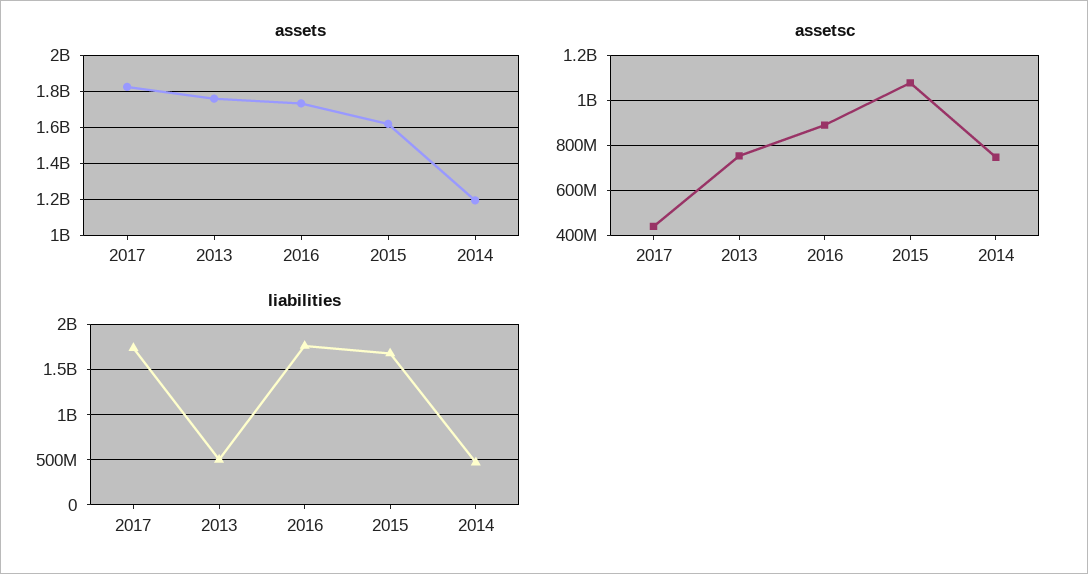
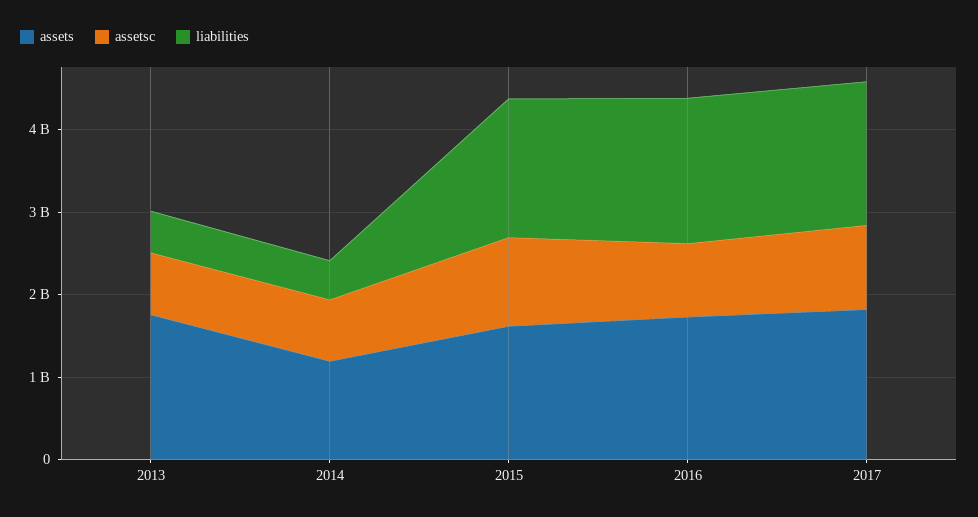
assetsc, 2017: 450000000 -> 1000000000

